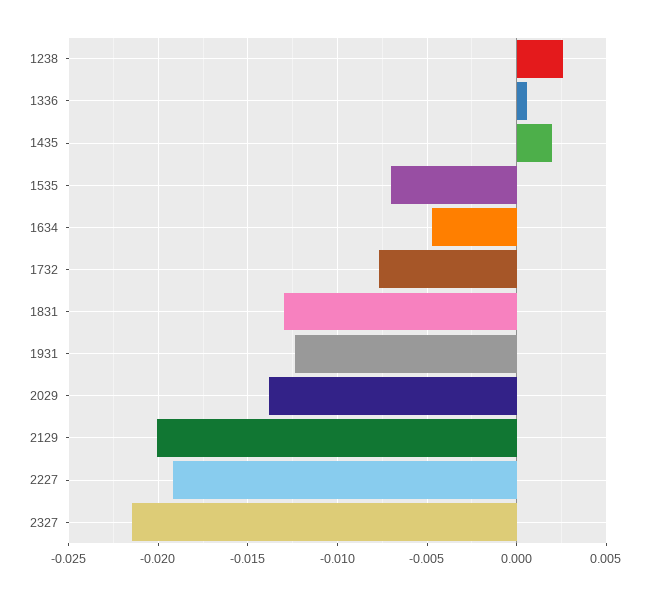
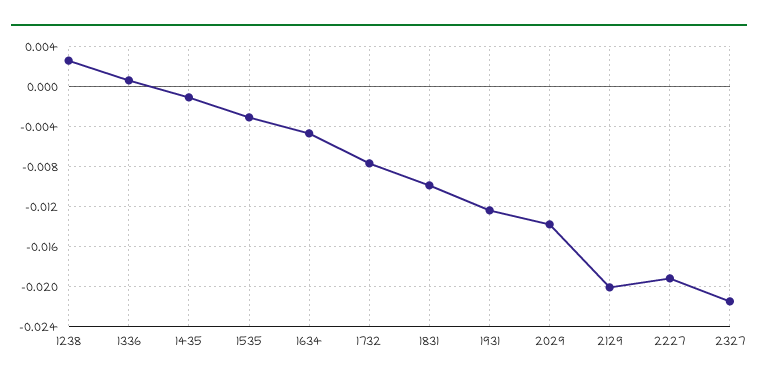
1435: 0.002 -> -0.001
1535: -0.007 -> -0.003
1831: -0.013 -> -0.01

